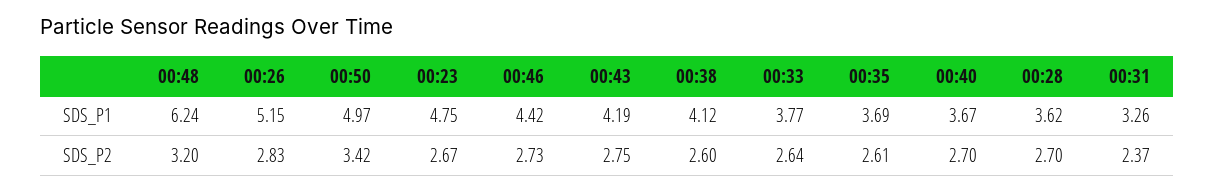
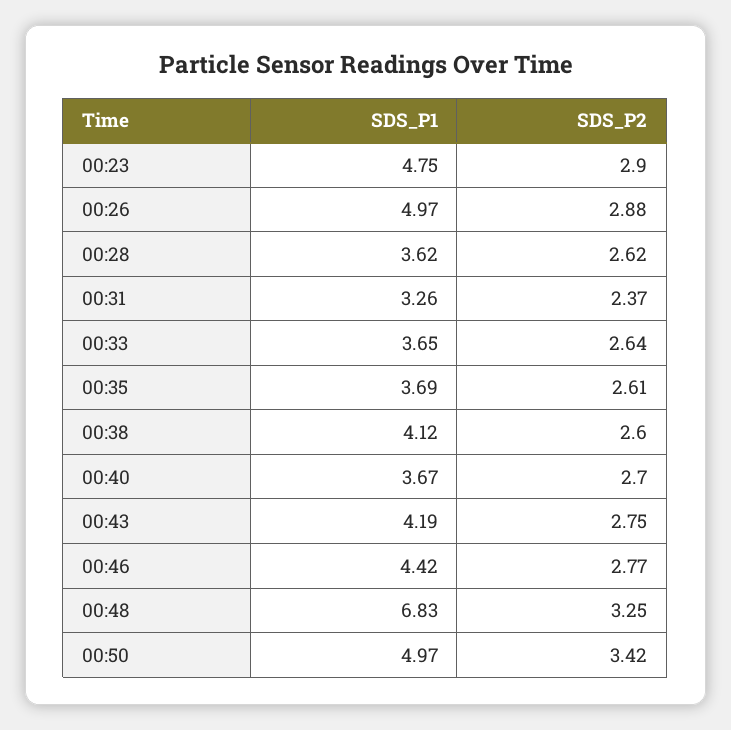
00:48, SDS_P1: 6.24 -> 6.83
00:26, SDS_P1: 5.15 -> 4.97
00:33, SDS_P1: 3.77 -> 3.65
00:48, SDS_P2: 3.2 -> 3.25
00:26, SDS_P2: 2.83 -> 2.88
00:23, SDS_P2: 2.67 -> 2.9
00:46, SDS_P2: 2.73 -> 2.77
00:28, SDS_P2: 2.7 -> 2.62

